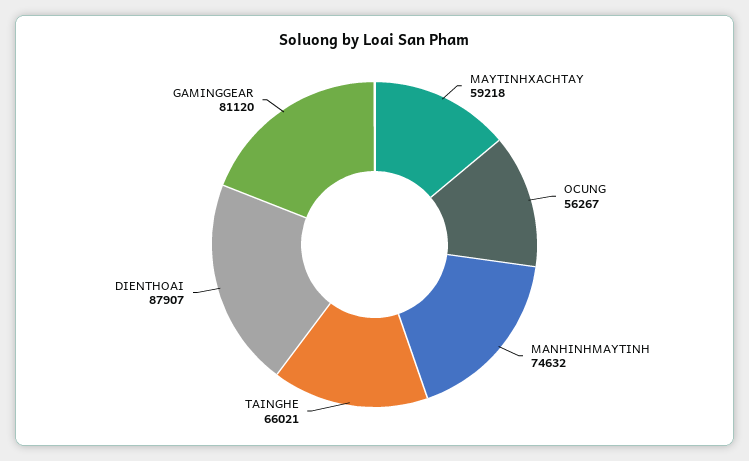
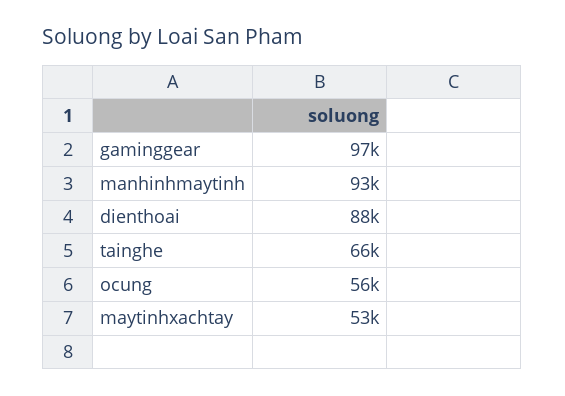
MAYTINHXACHTAY: 59218 -> 53000
MANHINHMAYTINH: 74632 -> 93000
GAMINGGEAR: 81120 -> 97000

